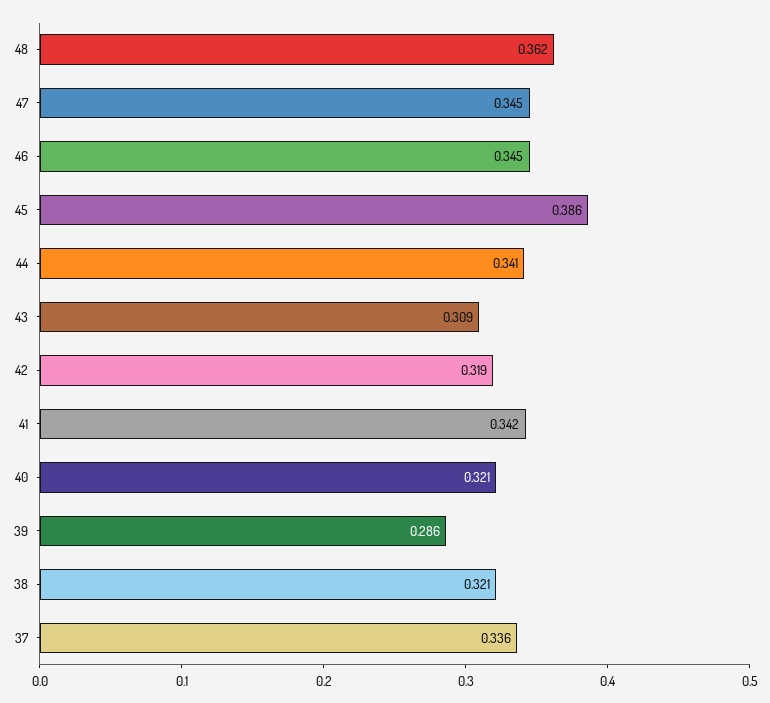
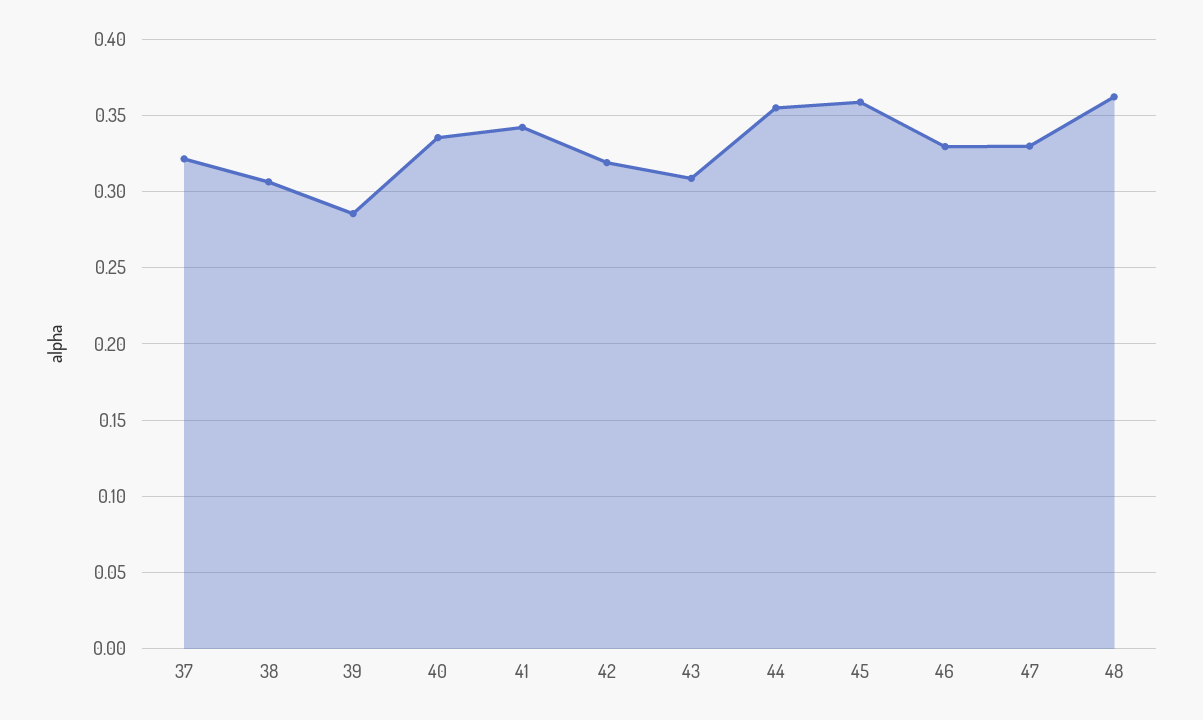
47: 0.345 -> 0.33
46: 0.345 -> 0.33
45: 0.386 -> 0.36
44: 0.341 -> 0.355
40: 0.321 -> 0.335
38: 0.321 -> 0.305
37: 0.336 -> 0.32

